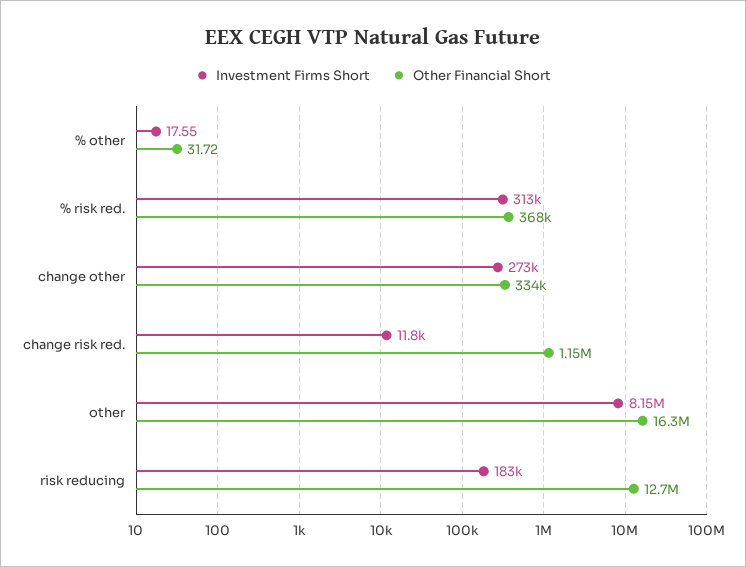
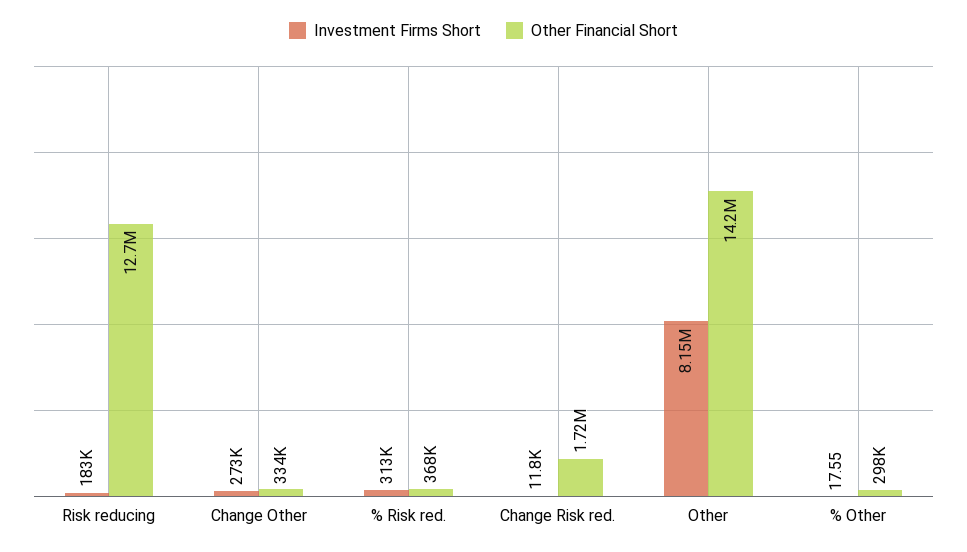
Other Financial Short, % other: 31.72 -> 298000
Other Financial Short, change risk red.: 1150000 -> 1720000
Other Financial Short, other: 16300000 -> 14200000

